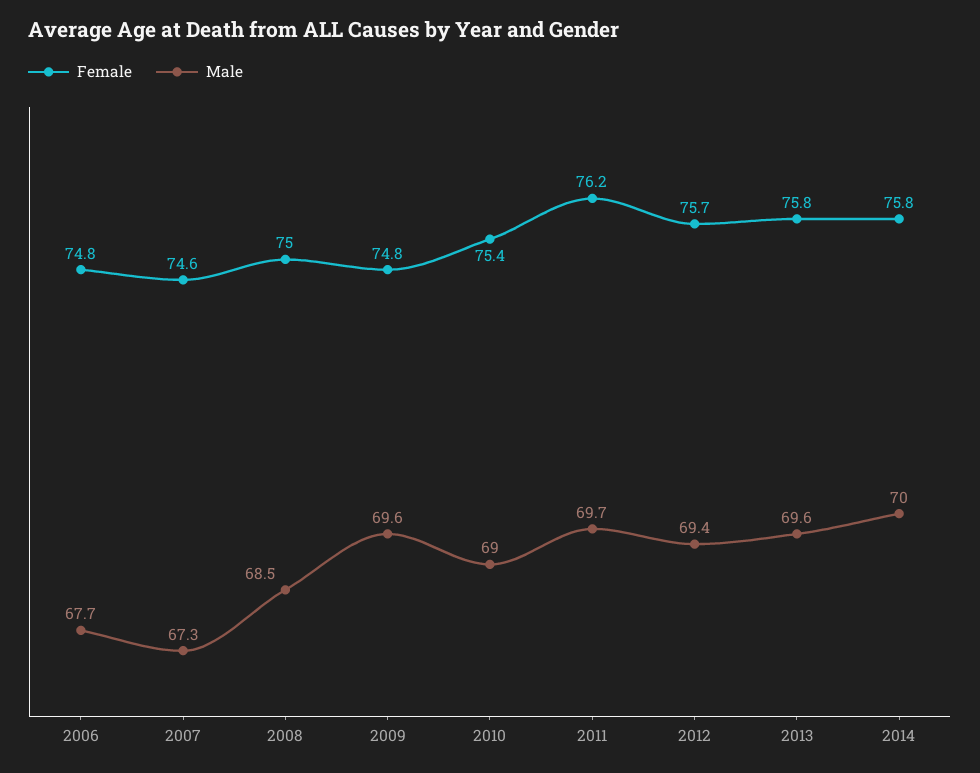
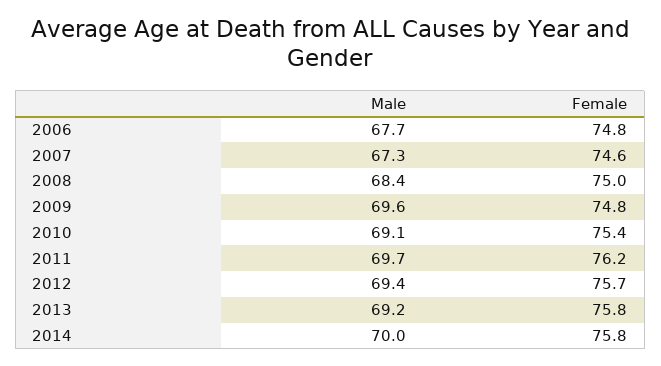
Male, 2008: 68.5 -> 68.4
Male, 2010: 69 -> 69.1
Male, 2013: 69.6 -> 69.2

